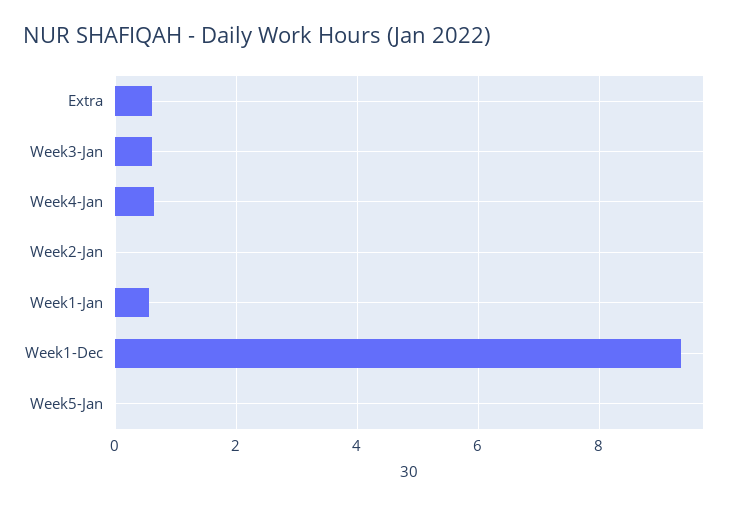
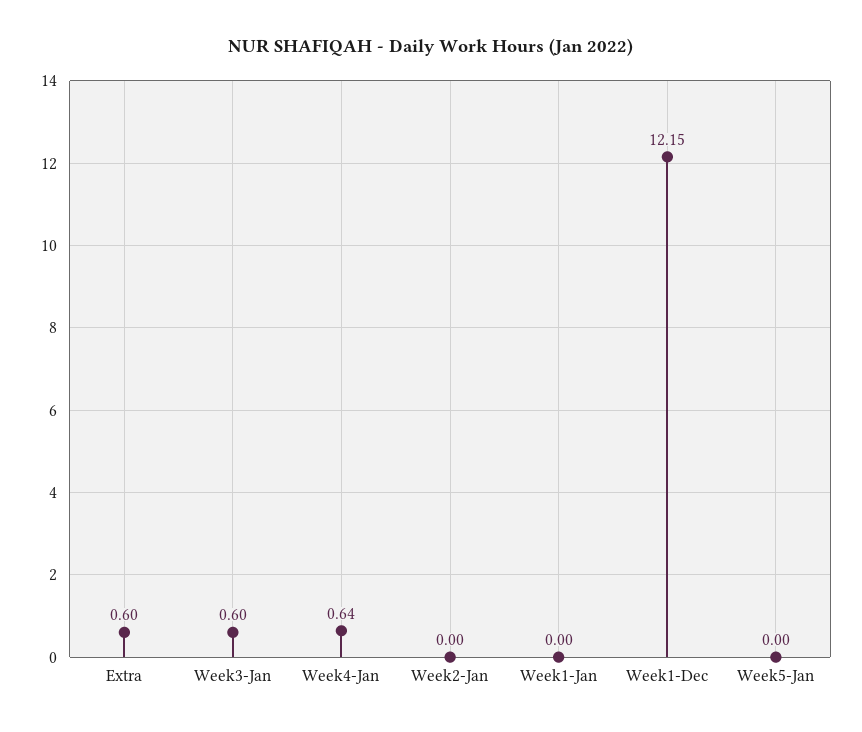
Week1-Jan: 0.6 -> 0
Week1-Dec: 9.4 -> 12.15

